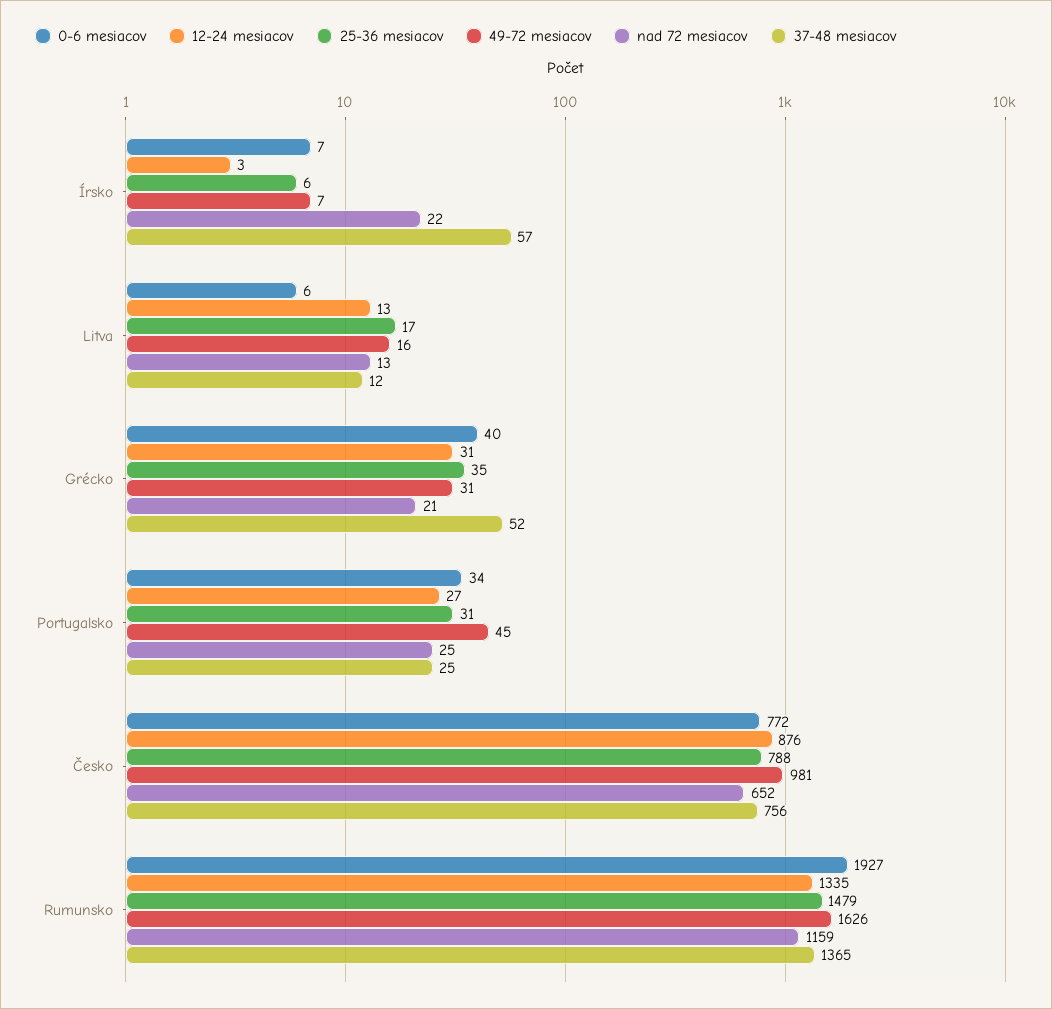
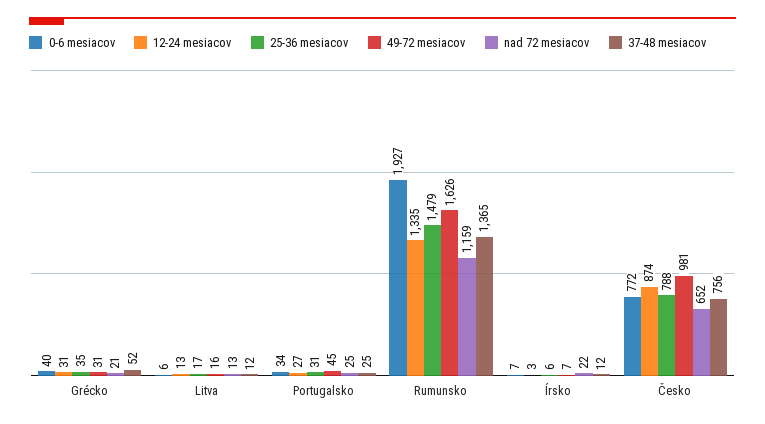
37-48 mesiacov, Írsko: 57 -> 12
12-24 mesiacov, Česko: 876 -> 874

